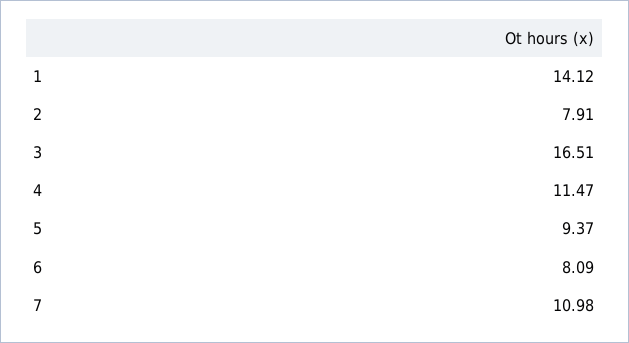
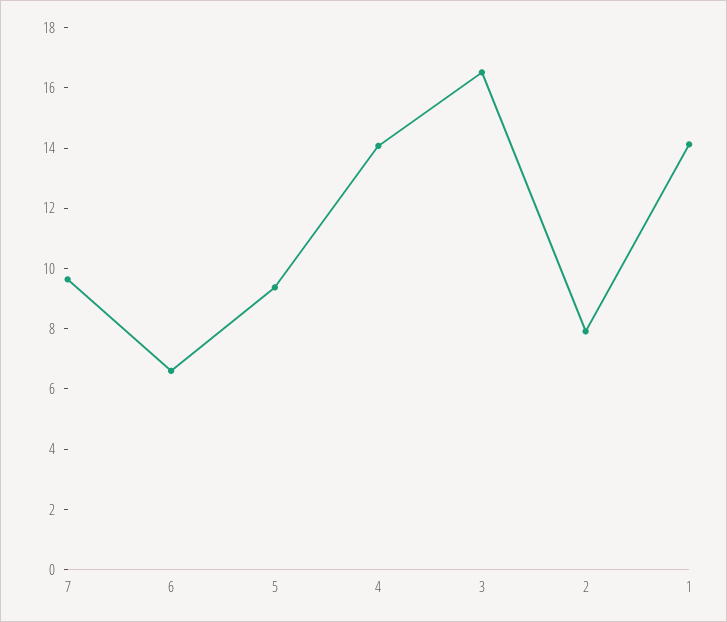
4: 11.47 -> 14
6: 8.09 -> 6.5
7: 10.98 -> 9.5

